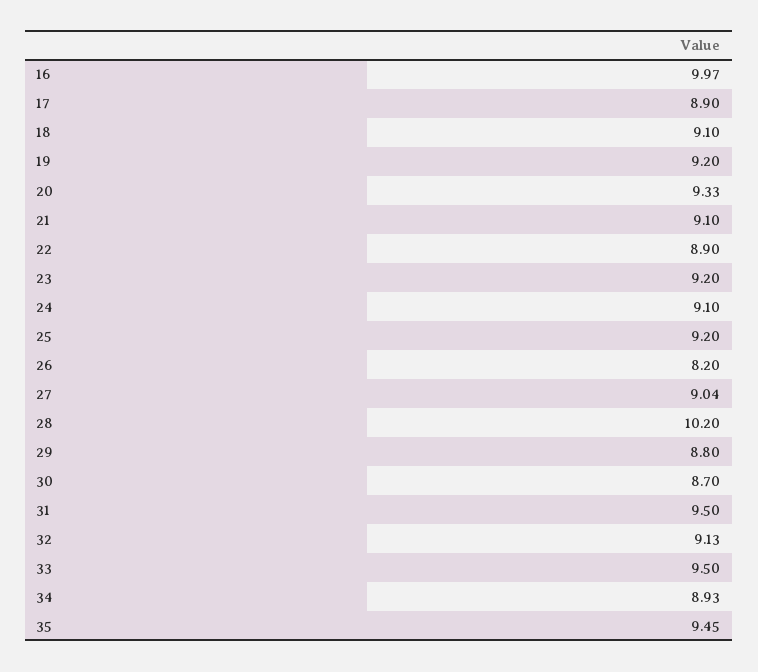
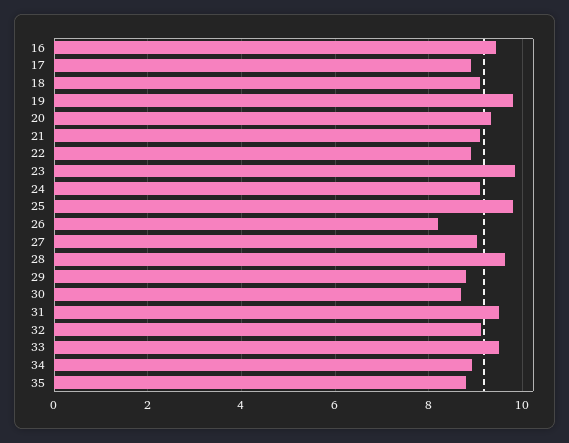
16: 9.97 -> 9.4
19: 9.2 -> 9.8
23: 9.2 -> 9.8
25: 9.2 -> 9.8
28: 10.2 -> 9.6
35: 9.45 -> 8.8

